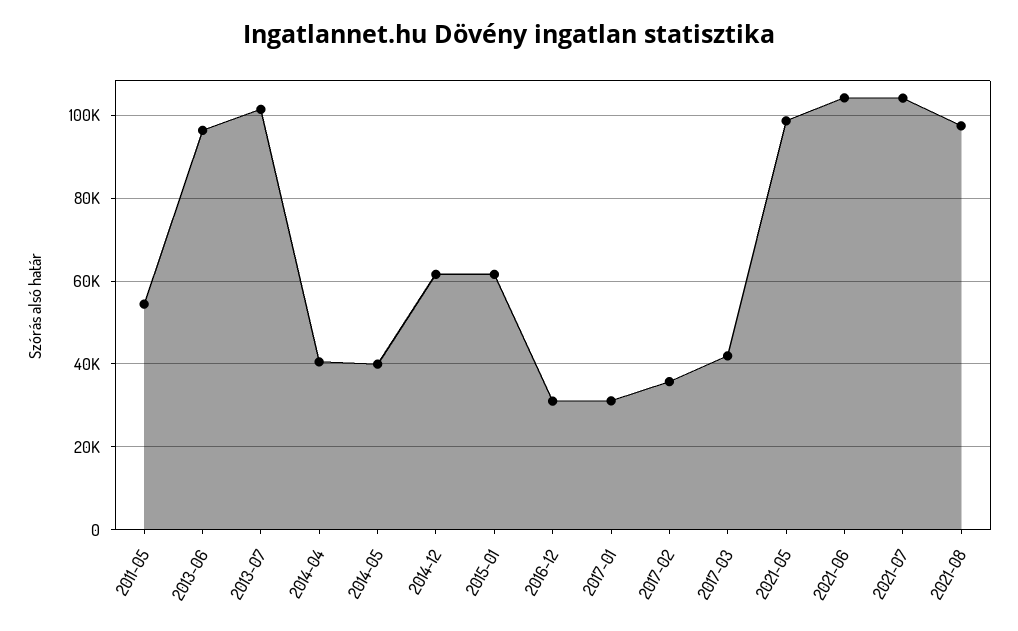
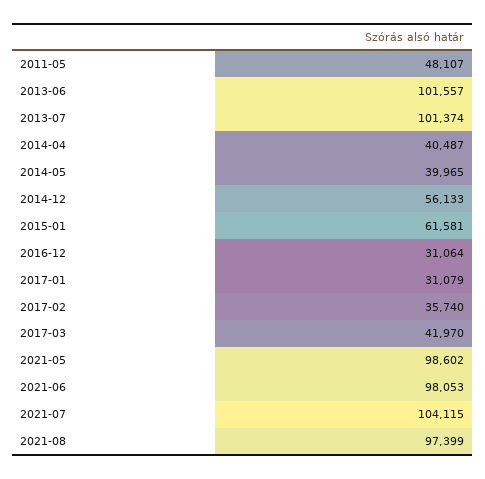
2011-05: 54000 -> 48107
2013-06: 96000 -> 101557
2014-12: 62000 -> 56133
2021-06: 104000 -> 98053

